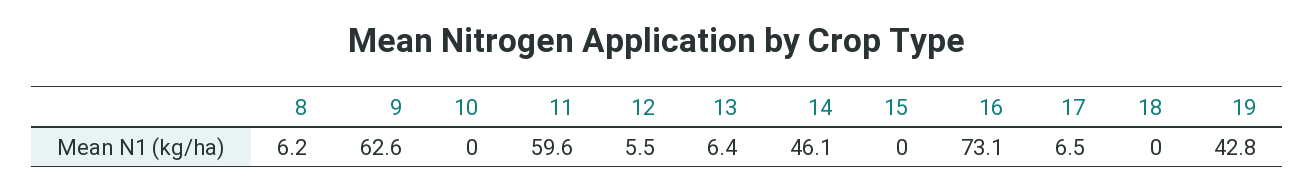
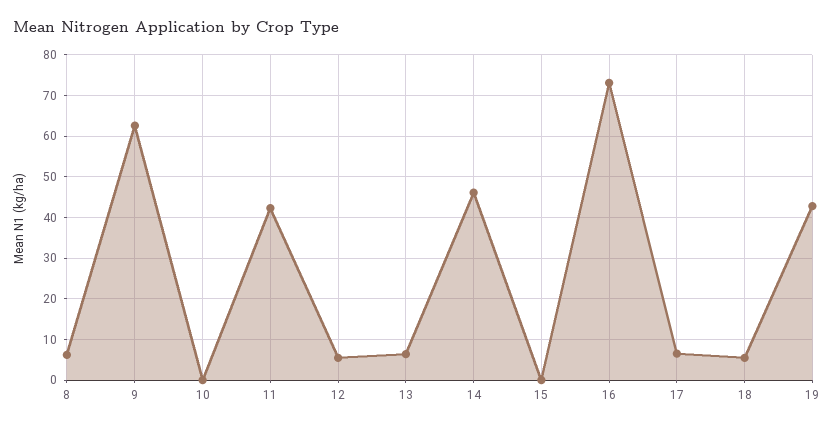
11: 59.6 -> 42
18: 0 -> 6

